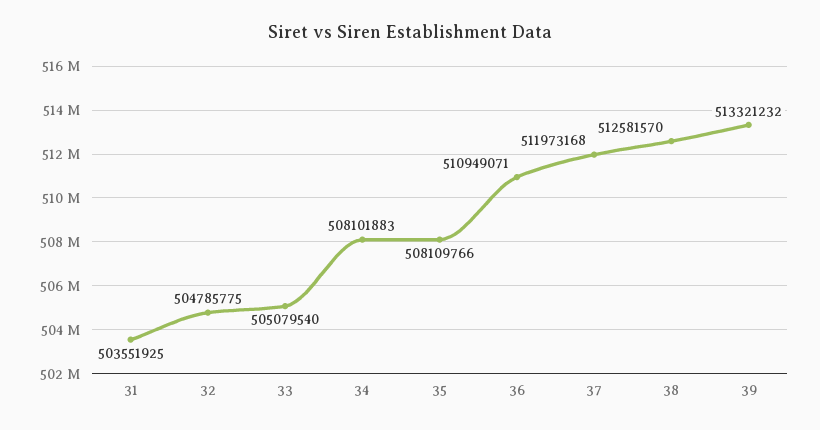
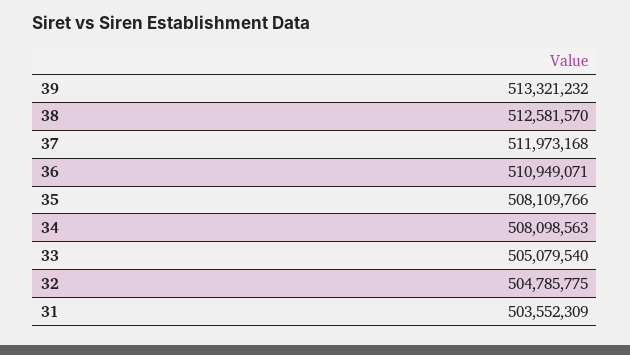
31: 503551925 -> 503552309
34: 508101883 -> 508098563

